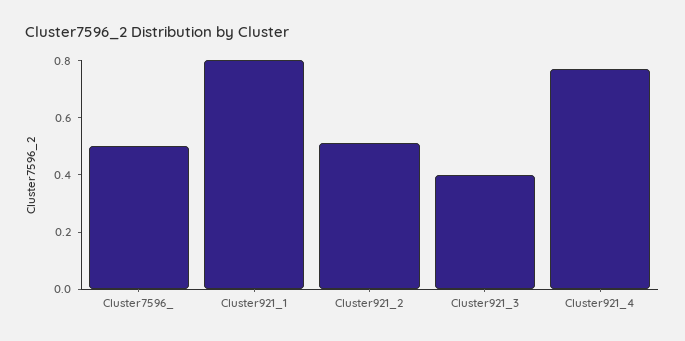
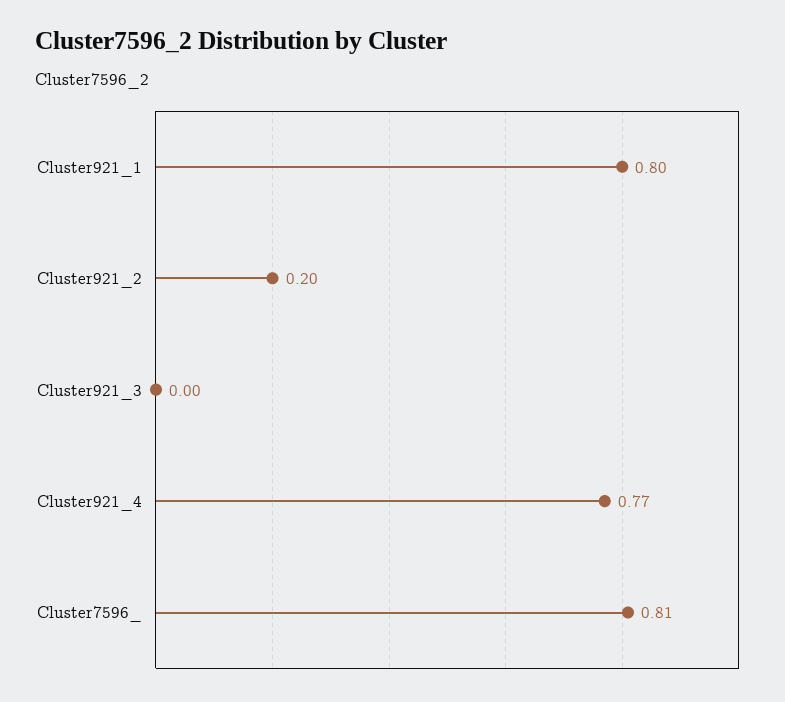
Cluster7596_: 0.5 -> 0.81
Cluster921_2: 0.5 -> 0.2
Cluster921_3: 0.4 -> 0

